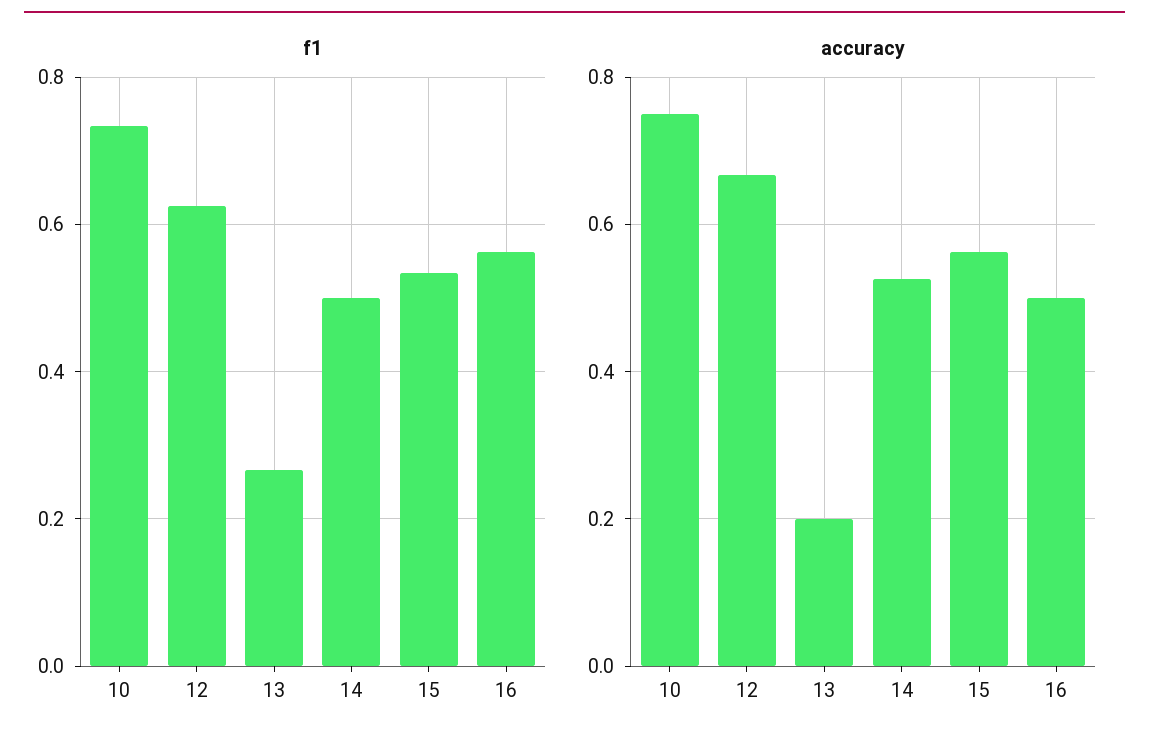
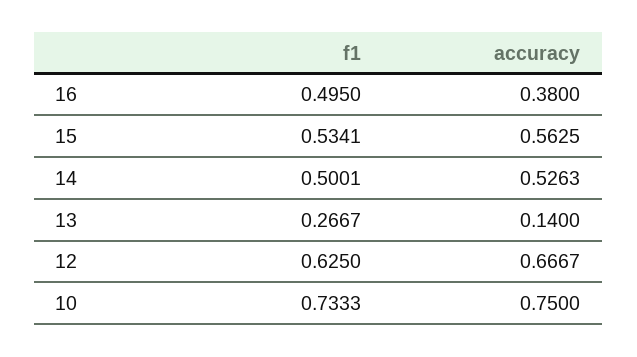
f1, 16: 0.56 -> 0.495
accuracy, 13: 0.2 -> 0.14
accuracy, 16: 0.5 -> 0.38

